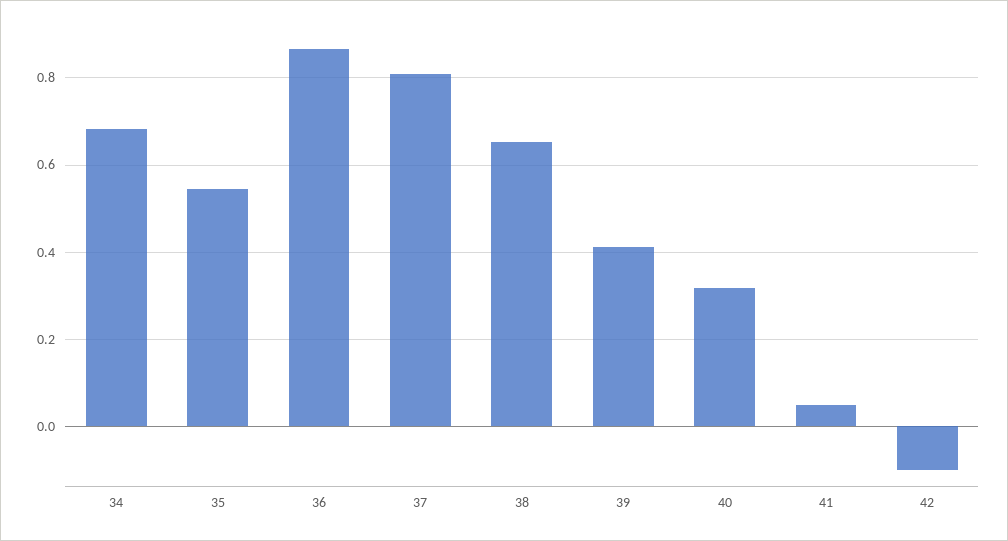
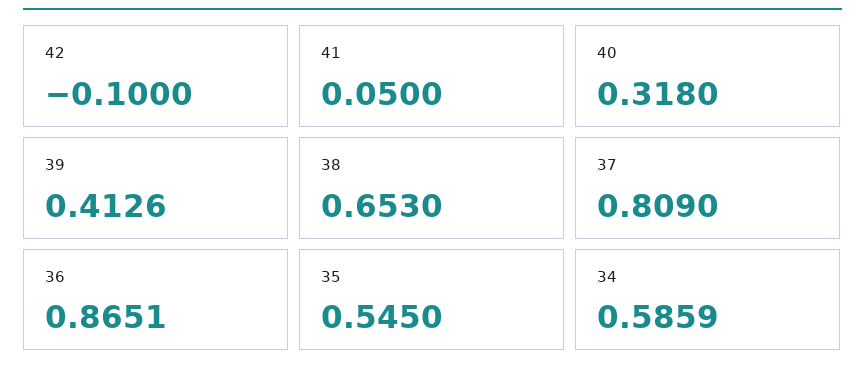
34: 0.68 -> 0.5859

